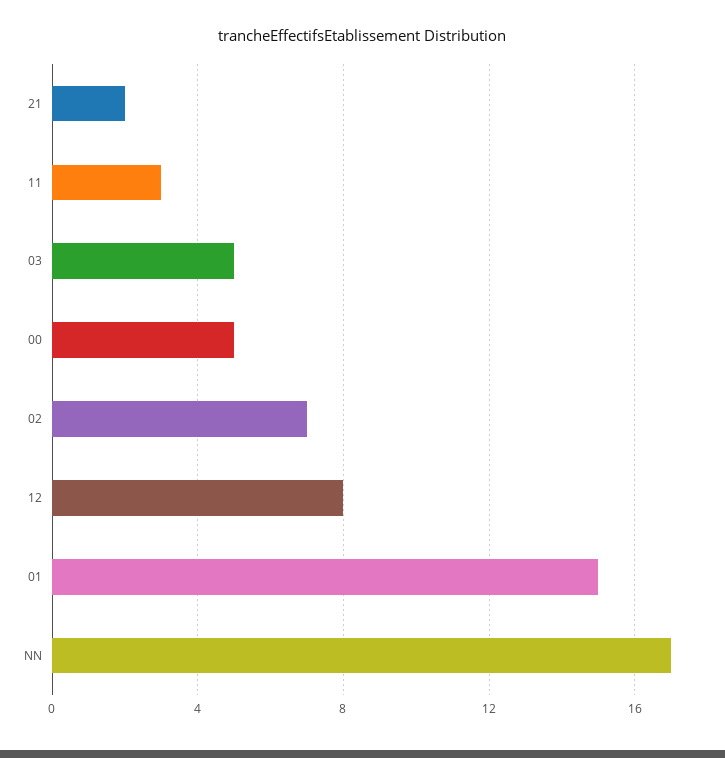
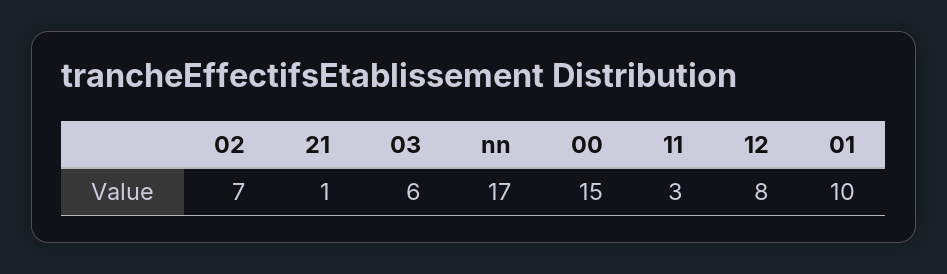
21: 2 -> 1
03: 5 -> 6
00: 5 -> 15
01: 15 -> 10

